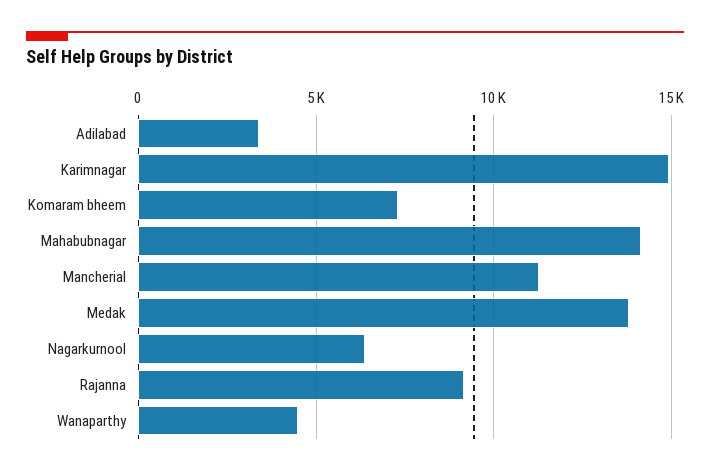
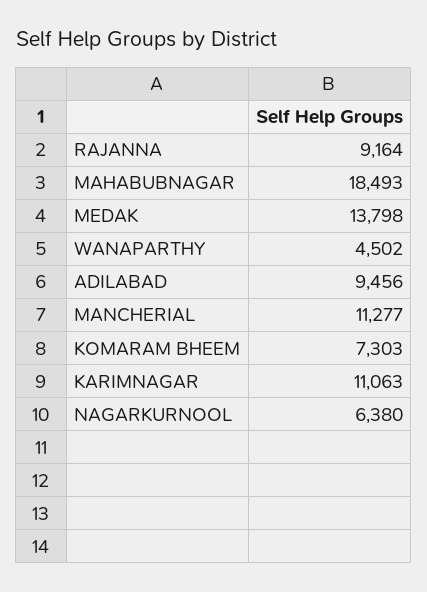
Adilabad: 3500 -> 9456
Karimnagar: 15000 -> 11063
Mahabubnagar: 14000 -> 18493

